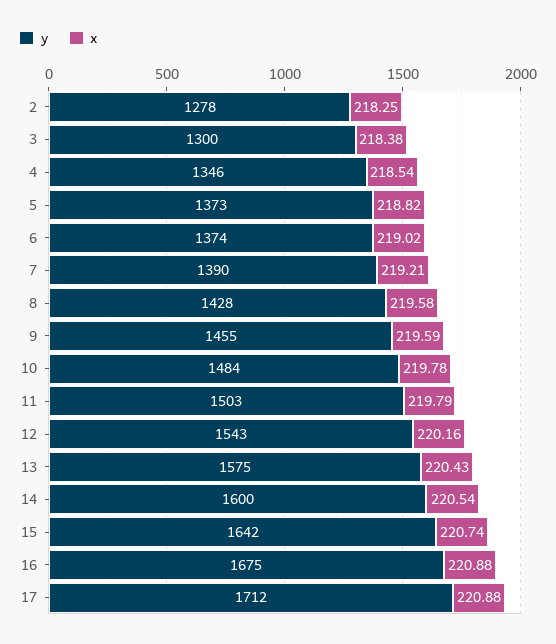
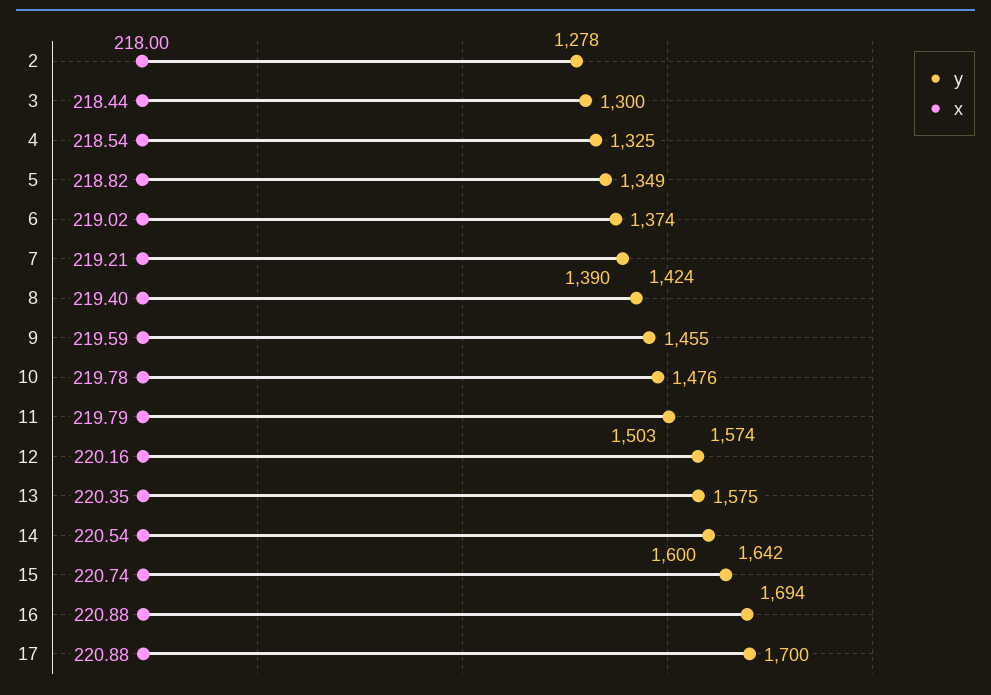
x, 2: 218.25 -> 218
x, 3: 218.38 -> 218.44
y, 4: 1346 -> 1325
y, 5: 1373 -> 1349
y, 8: 1428 -> 1424
x, 8: 219.58 -> 219.4
y, 10: 1484 -> 1476
y, 12: 1543 -> 1574
x, 13: 220.43 -> 220.35
y, 16: 1675 -> 1694
y, 17: 1712 -> 1700

